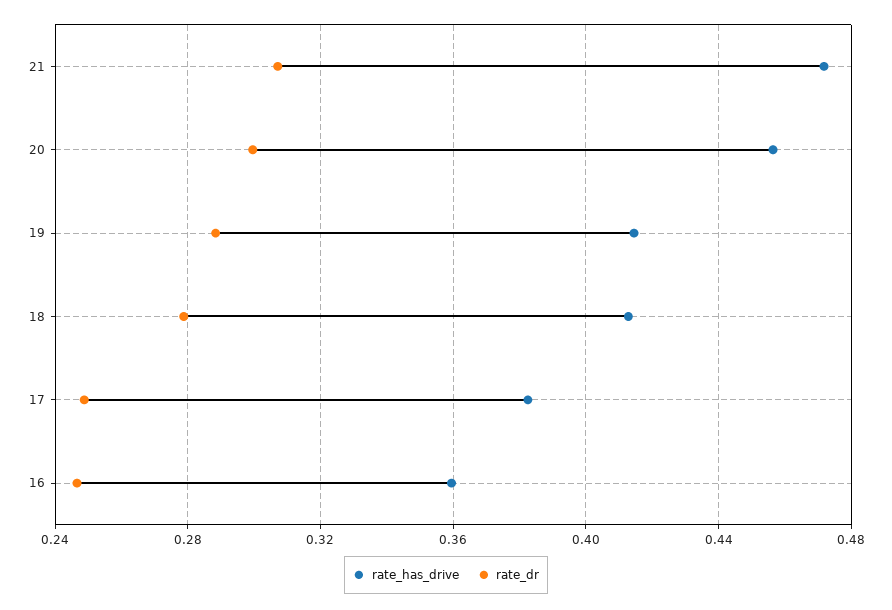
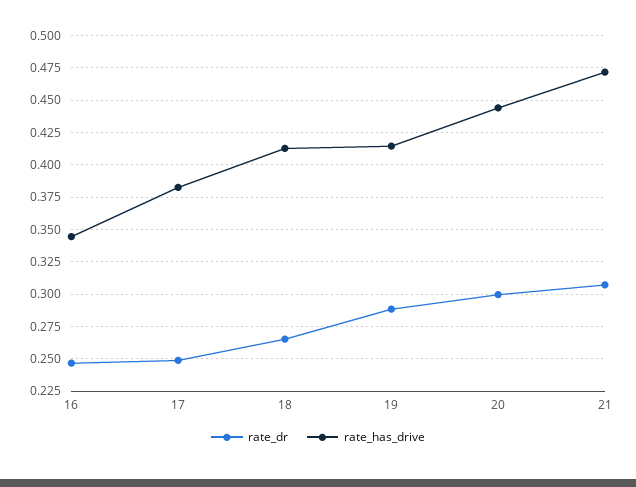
rate_has_drive, 20: 0.455 -> 0.445
rate_dr, 18: 0.28 -> 0.265
rate_has_drive, 16: 0.36 -> 0.345

